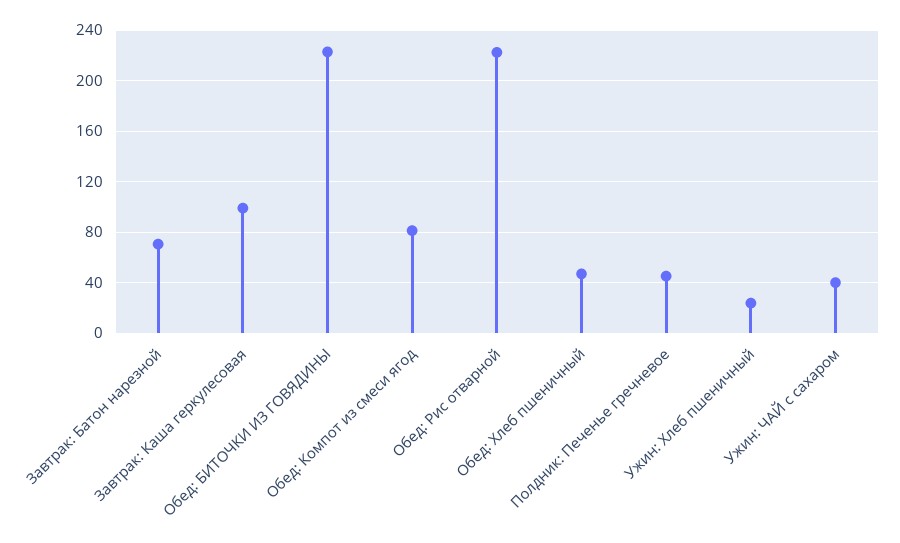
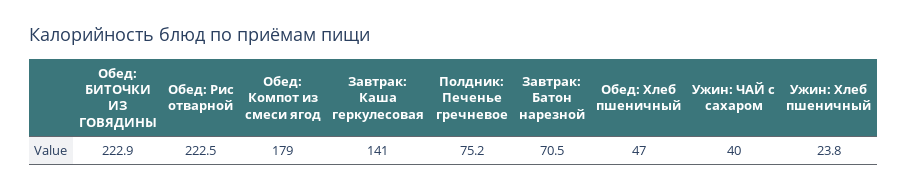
Завтрак: Каша геркулесовая: 100 -> 141
Обед: Компот из смеси ягод: 80 -> 179
Полдник: Печенье гречневое: 45 -> 75.2

